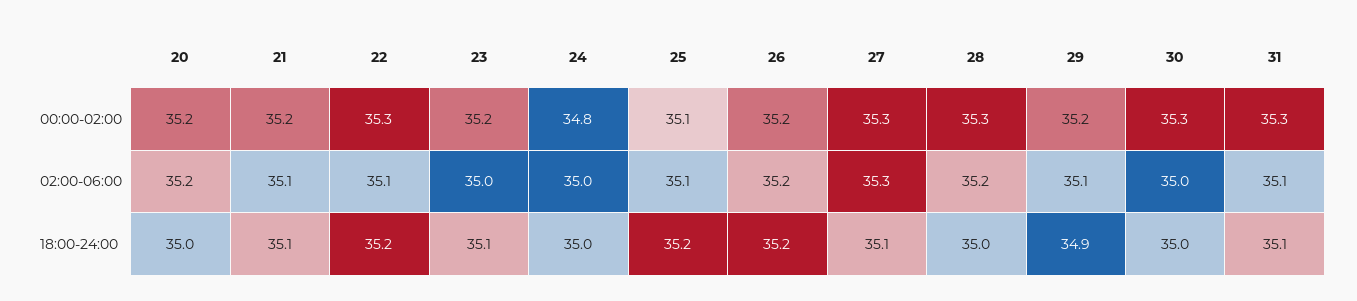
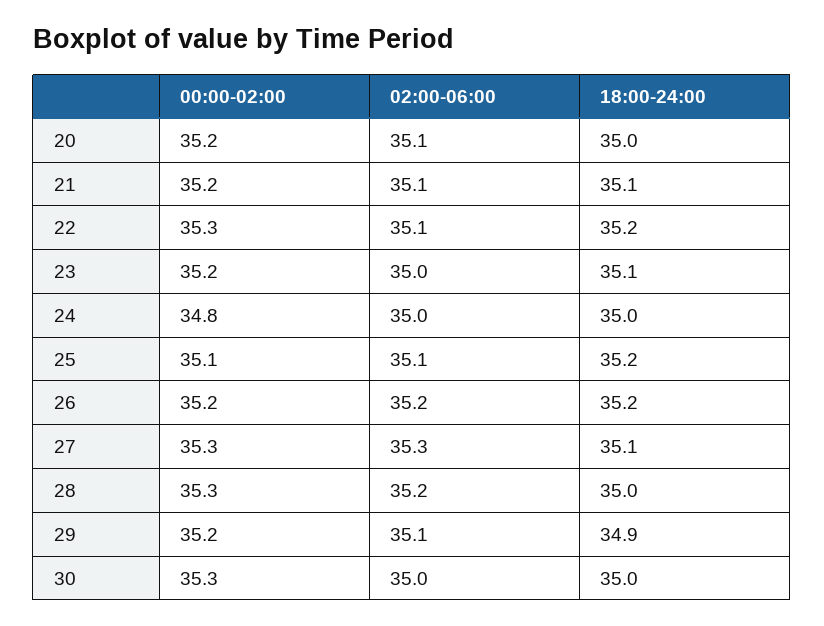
31, 00:00-02:00: 35.3 -> none
20, 02:00-06:00: 35.2 -> 35.1
31, 02:00-06:00: 35.1 -> none
31, 18:00-24:00: 35.1 -> none

